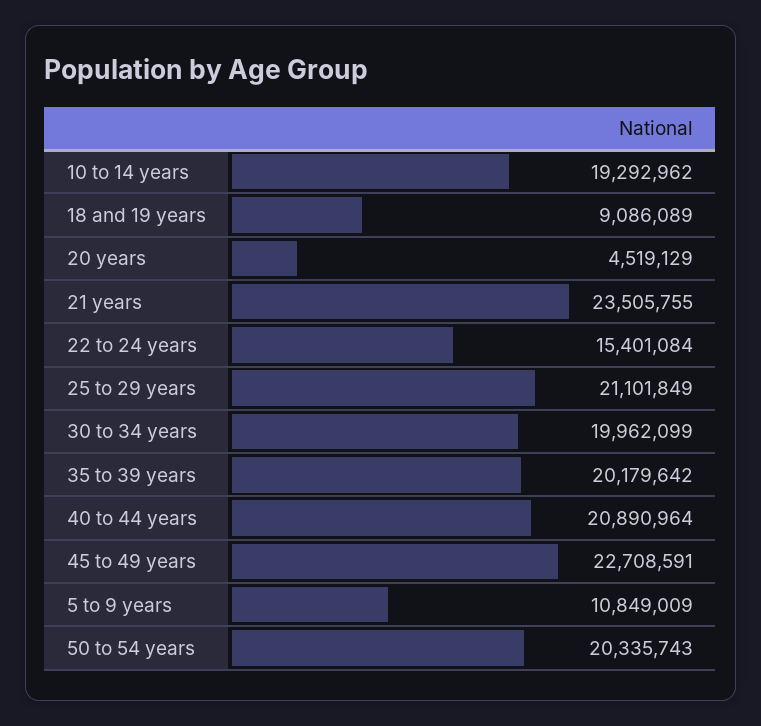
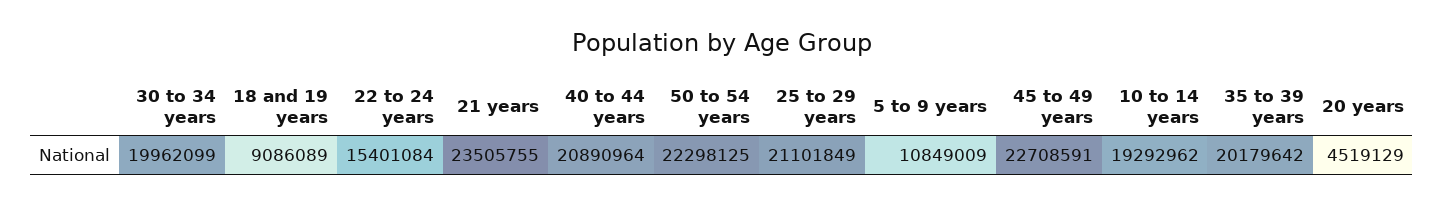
50 to 54 years: 20335743 -> 22298125

